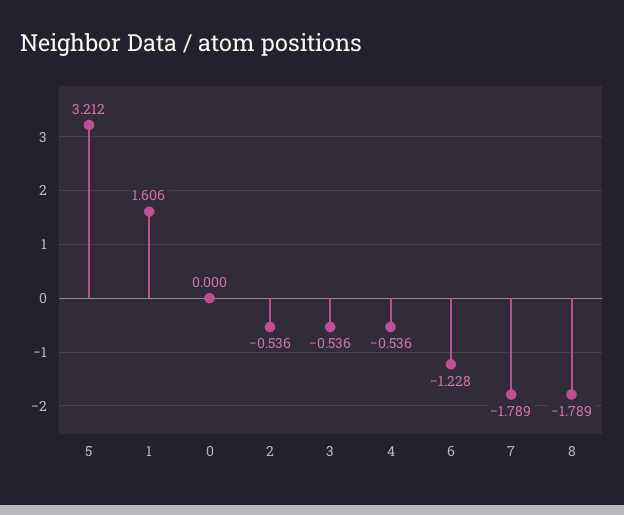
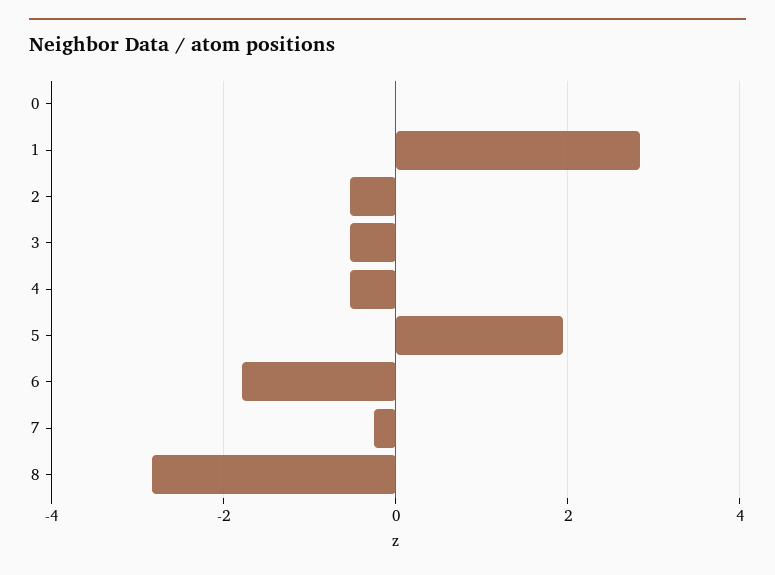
5: 3.212 -> 2
1: 1.606 -> 2.8
6: -1.228 -> -1.8
7: -1.789 -> -0.2
8: -1.789 -> -2.8

